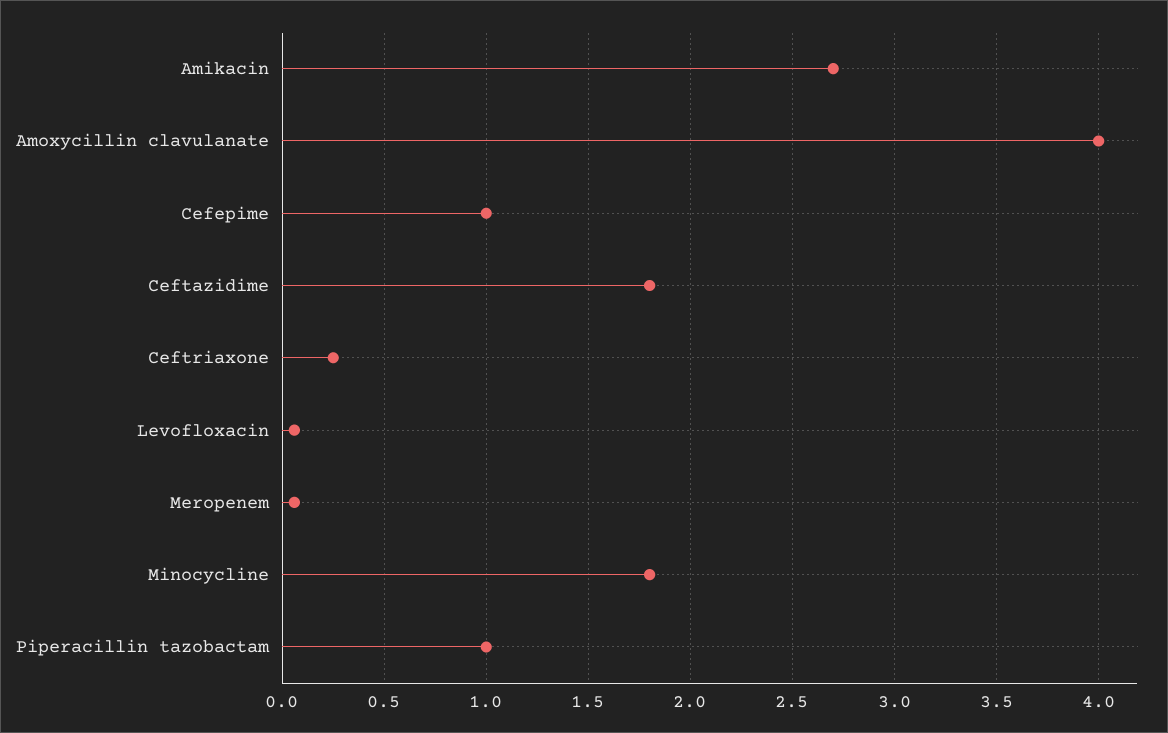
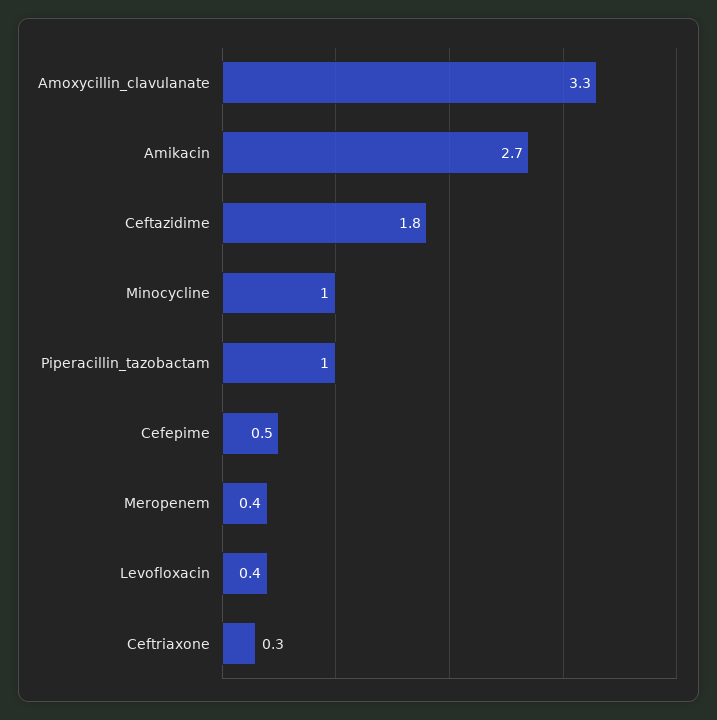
Amoxycillin clavulanate: 4 -> 3.3
Cefepime: 1 -> 0.5
Levofloxacin: 0.05 -> 0.4
Meropenem: 0.05 -> 0.4
Minocycline: 1.8 -> 1

